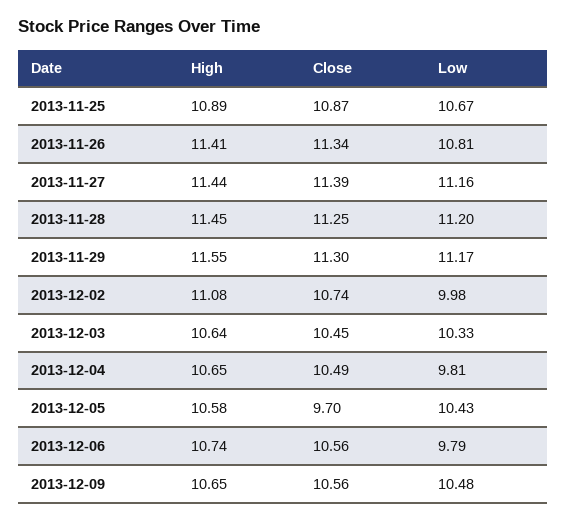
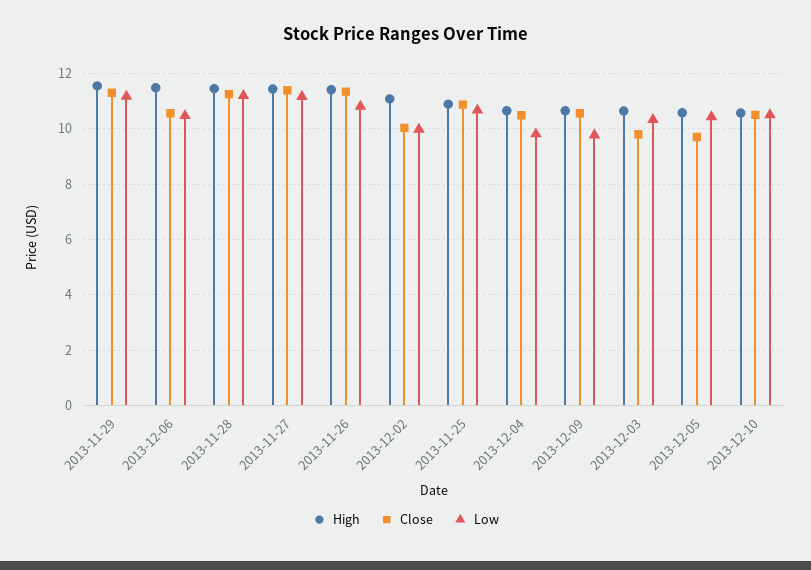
Close, 2013-12-02: 10.74 -> 10
Close, 2013-12-03: 10.45 -> 9.75
High, 2013-12-06: 10.74 -> 11.5
Low, 2013-12-06: 9.79 -> 10.5
Low, 2013-12-09: 10.48 -> 9.75
High, 2013-12-10: none -> 10.5
Close, 2013-12-10: none -> 10.5
Low, 2013-12-10: none -> 10.5

